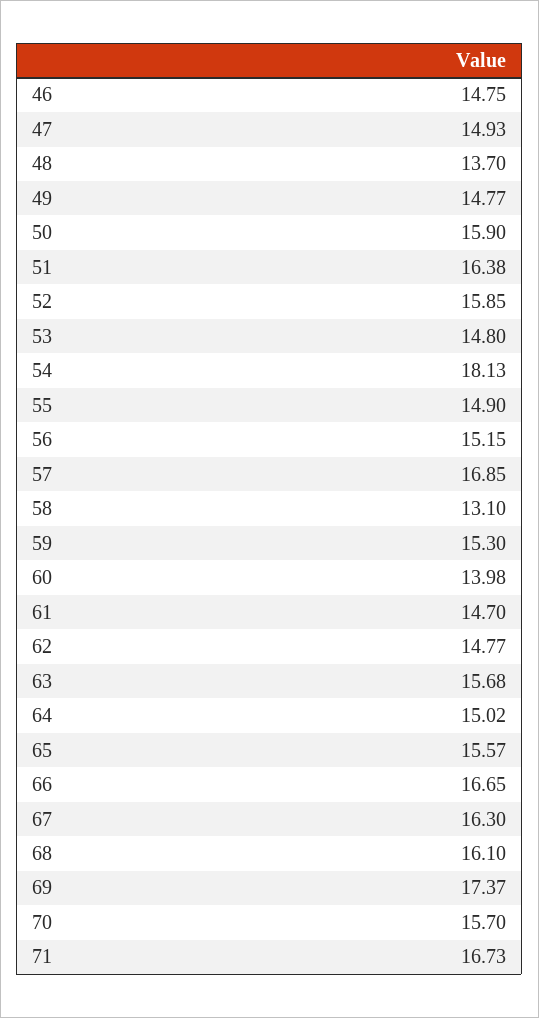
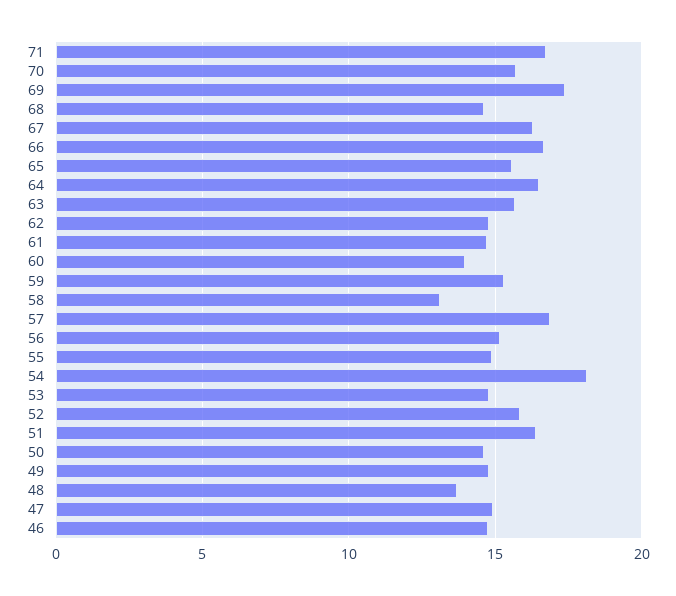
50: 15.9 -> 14.5
64: 15.02 -> 16.5
68: 16.1 -> 14.5

